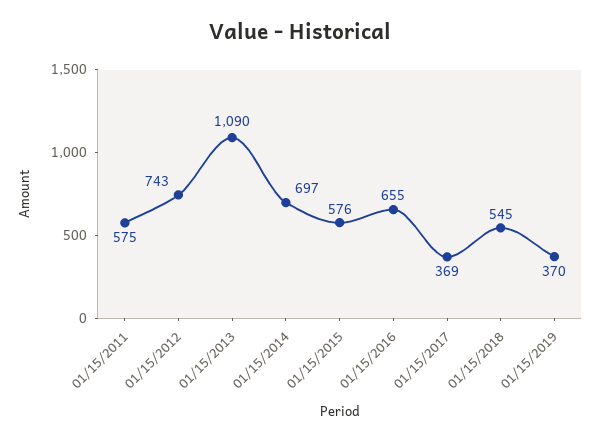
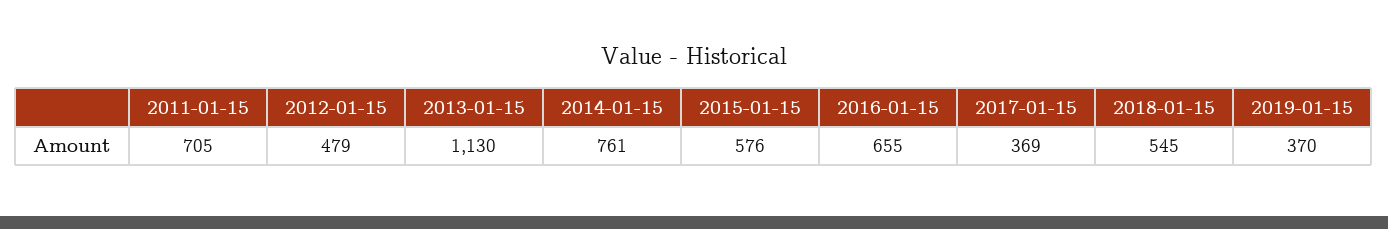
01/15/2011: 575 -> 705
01/15/2012: 743 -> 479
01/15/2013: 1090 -> 1130
01/15/2014: 697 -> 761

